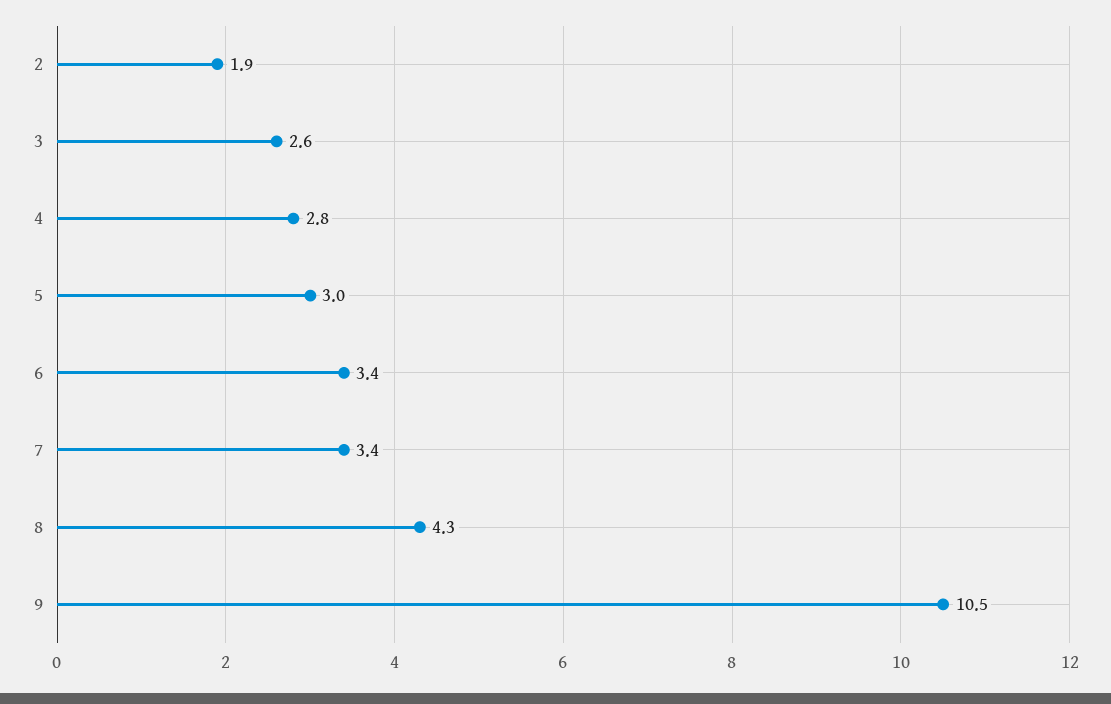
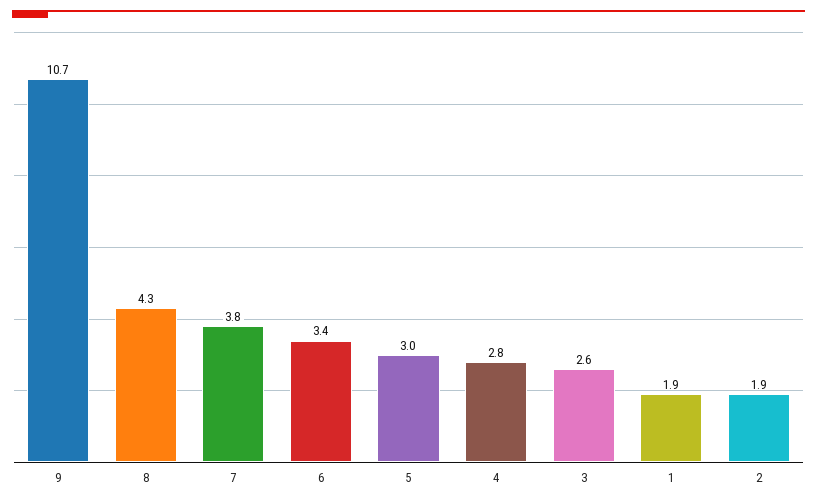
7: 3.4 -> 3.8
9: 10.5 -> 10.7
1: none -> 1.9

